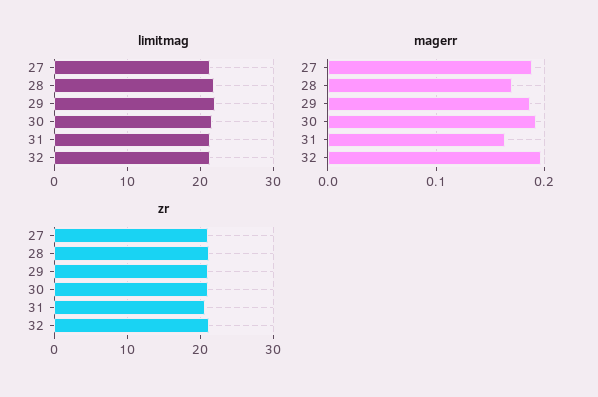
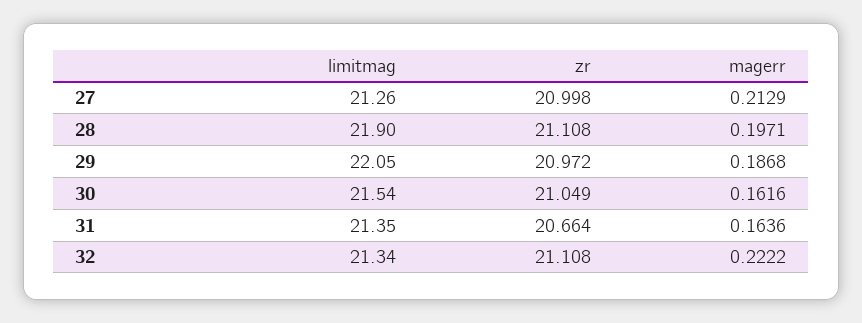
magerr, 27: 0.19 -> 0.2129
magerr, 28: 0.17 -> 0.1971
magerr, 30: 0.19 -> 0.1616
magerr, 32: 0.2 -> 0.2222

